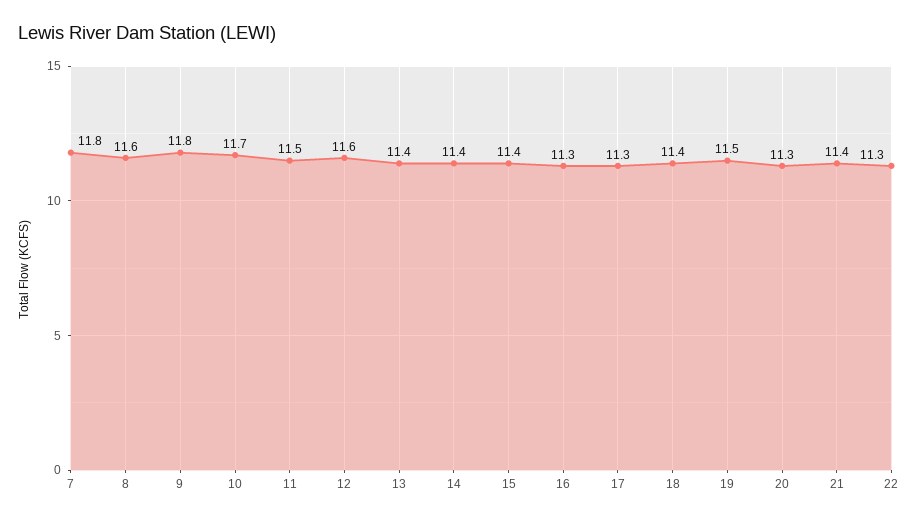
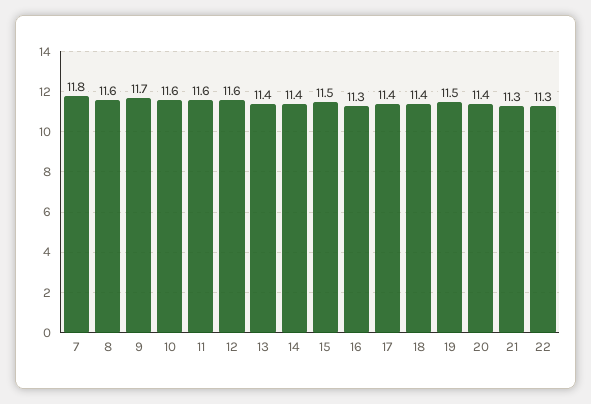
9: 11.8 -> 11.7
10: 11.7 -> 11.6
11: 11.5 -> 11.6
15: 11.4 -> 11.5
17: 11.3 -> 11.4
20: 11.3 -> 11.4
21: 11.4 -> 11.3

